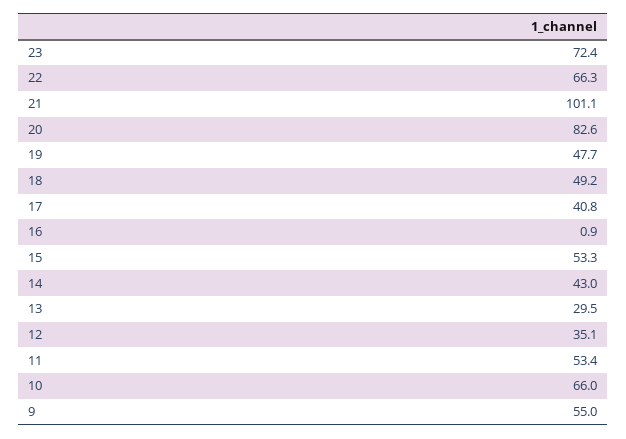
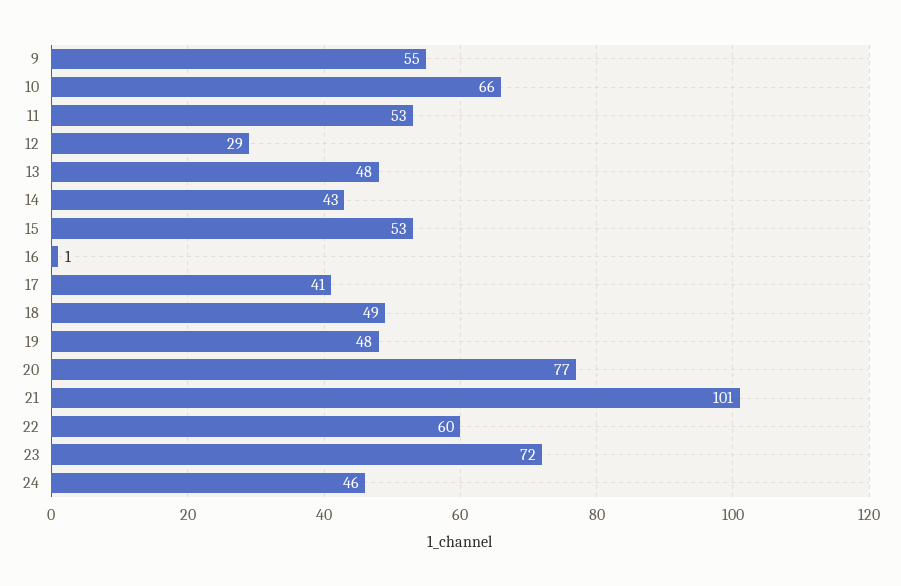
22: 66.3 -> 60
20: 82.6 -> 77
13: 29.5 -> 48
12: 35.1 -> 29
24: none -> 46

